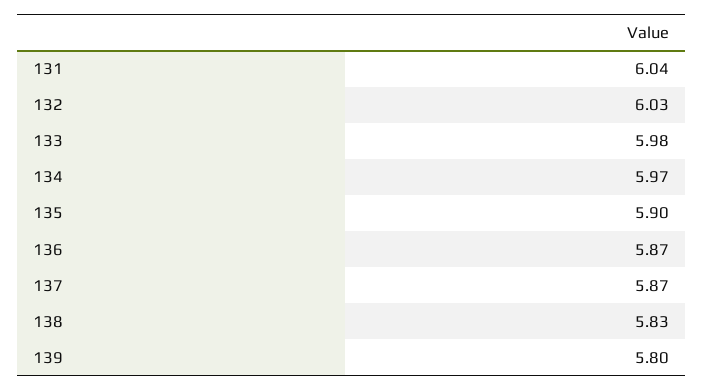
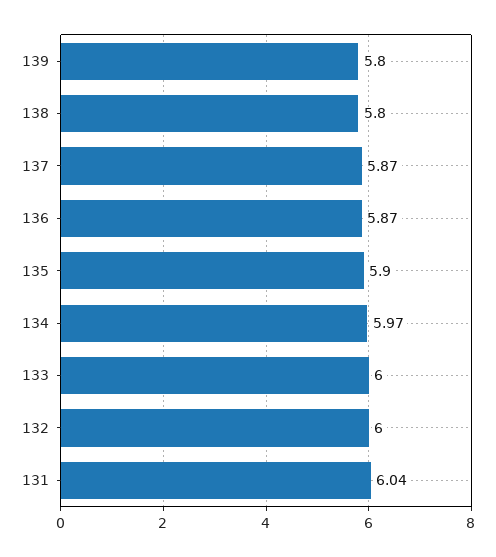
132: 6.03 -> 6
133: 5.98 -> 6
138: 5.83 -> 5.8

